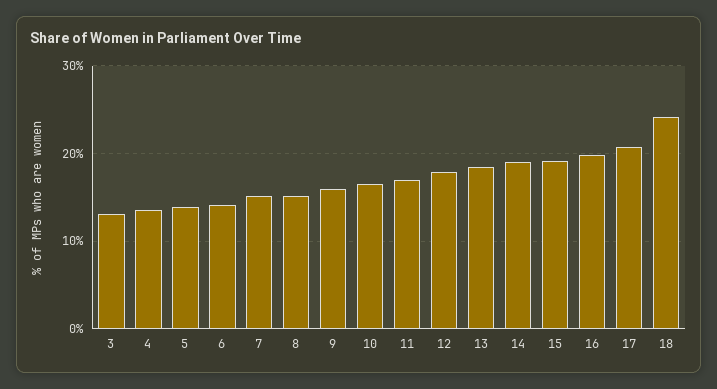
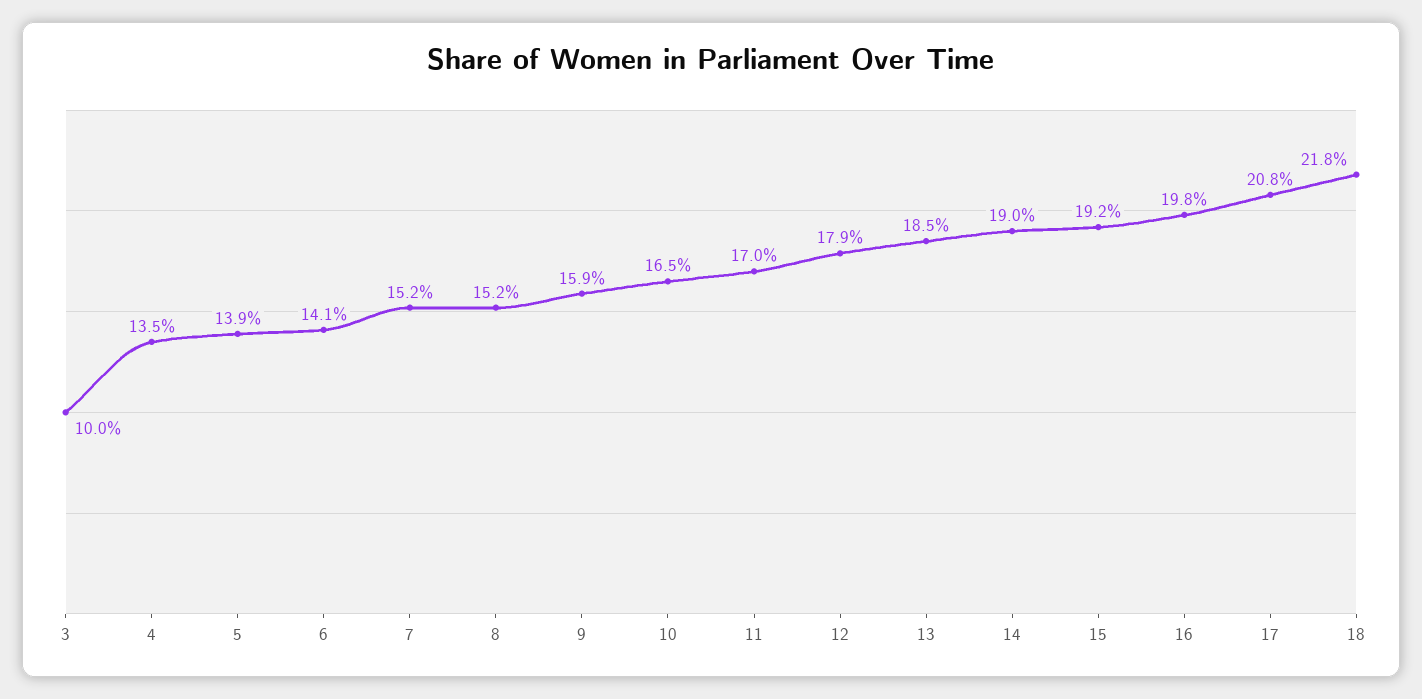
3: 13 -> 10
18: 24 -> 21.8

